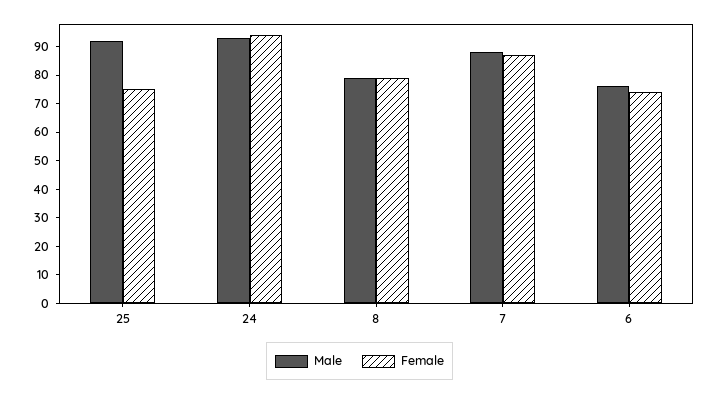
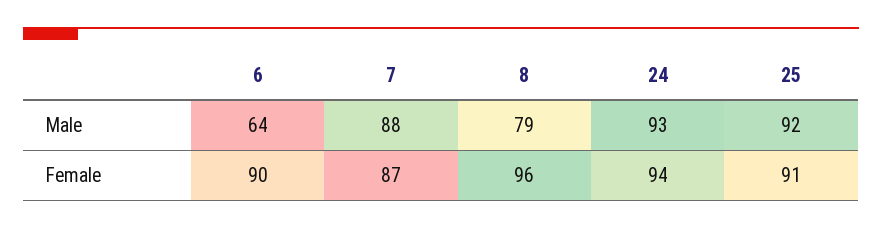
Female, 25: 75 -> 91
Female, 8: 80 -> 96
Male, 6: 75 -> 64
Female, 6: 75 -> 90

